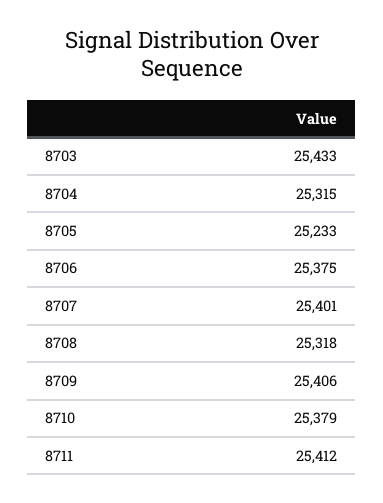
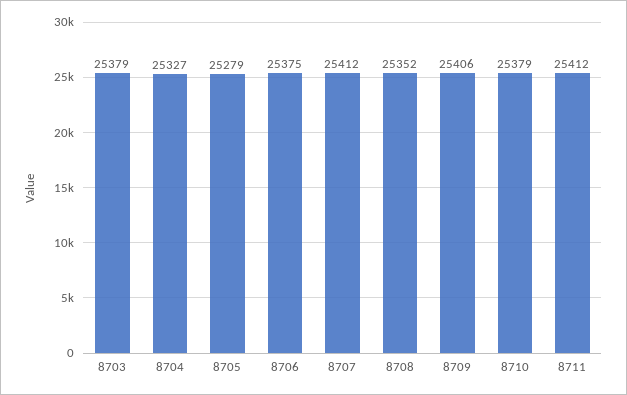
8703: 25433 -> 25379
8704: 25315 -> 25327
8705: 25233 -> 25279
8707: 25401 -> 25412
8708: 25318 -> 25352

